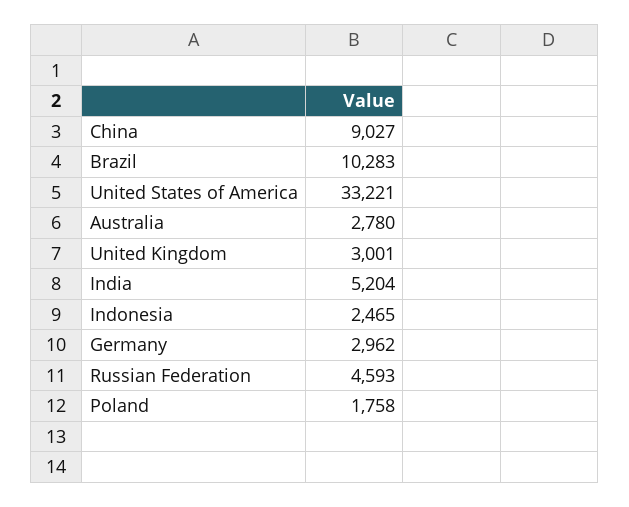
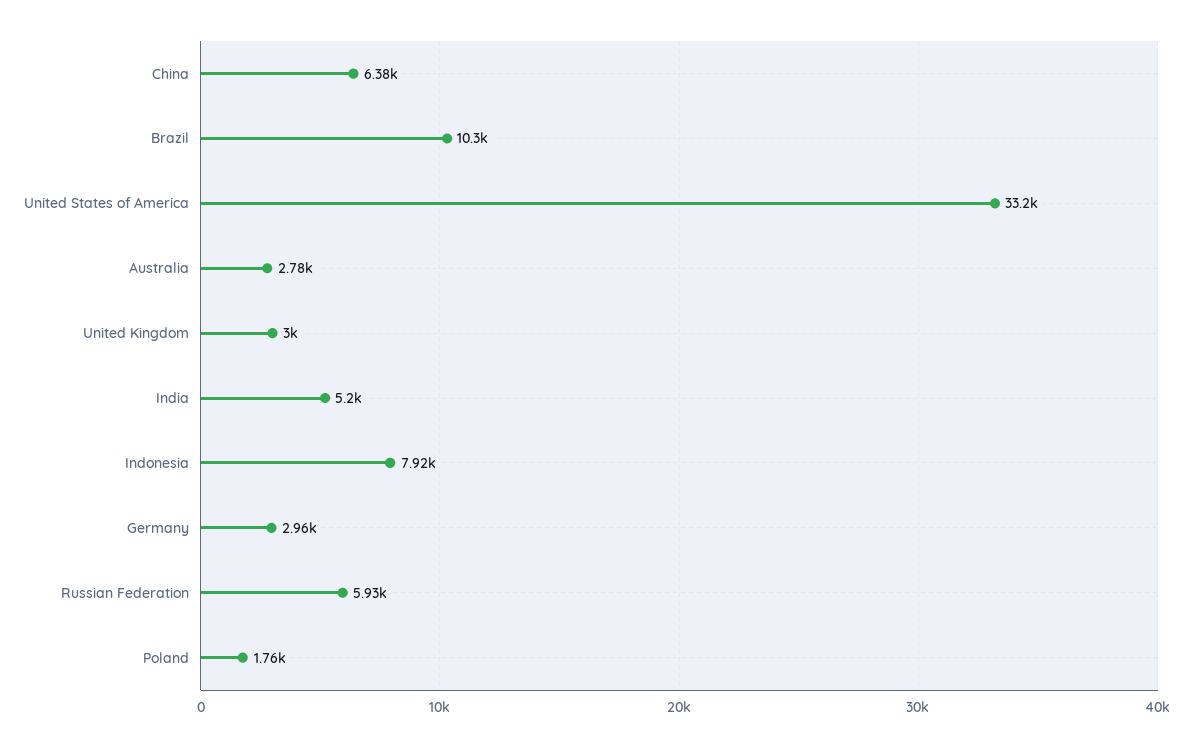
China: 9027 -> 6380
Indonesia: 2465 -> 7920
Russian Federation: 4593 -> 5930

